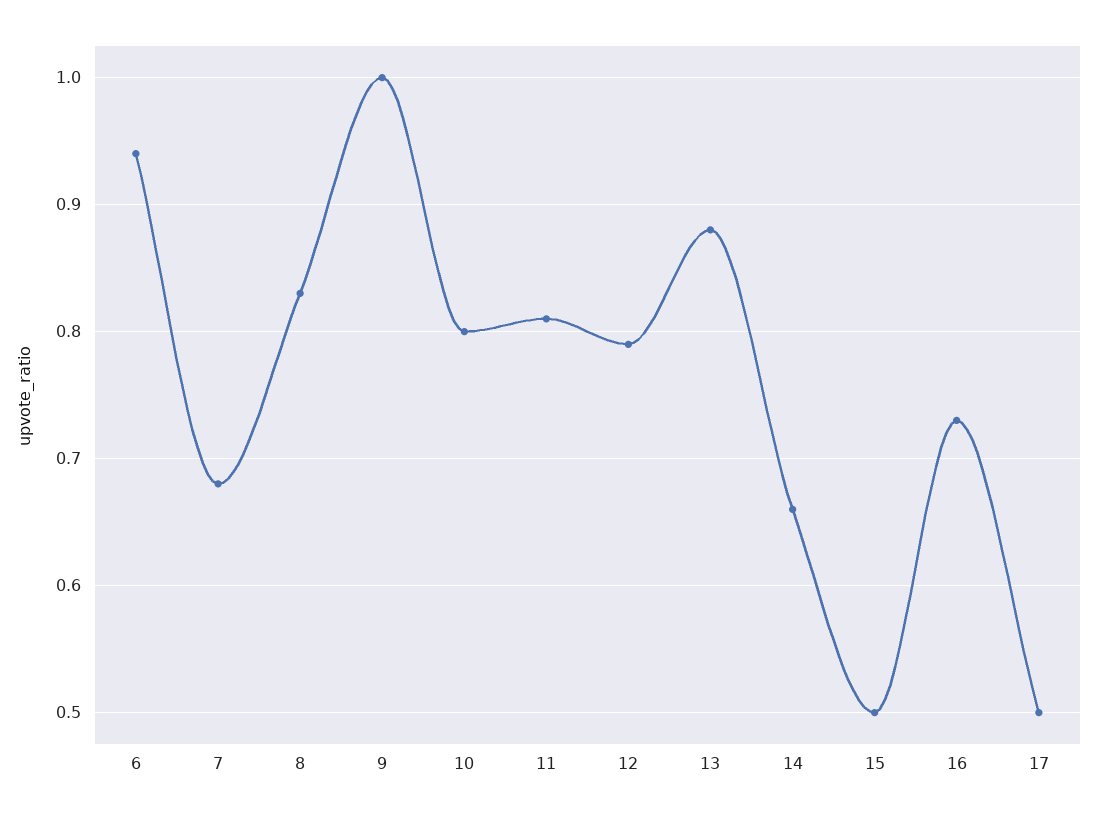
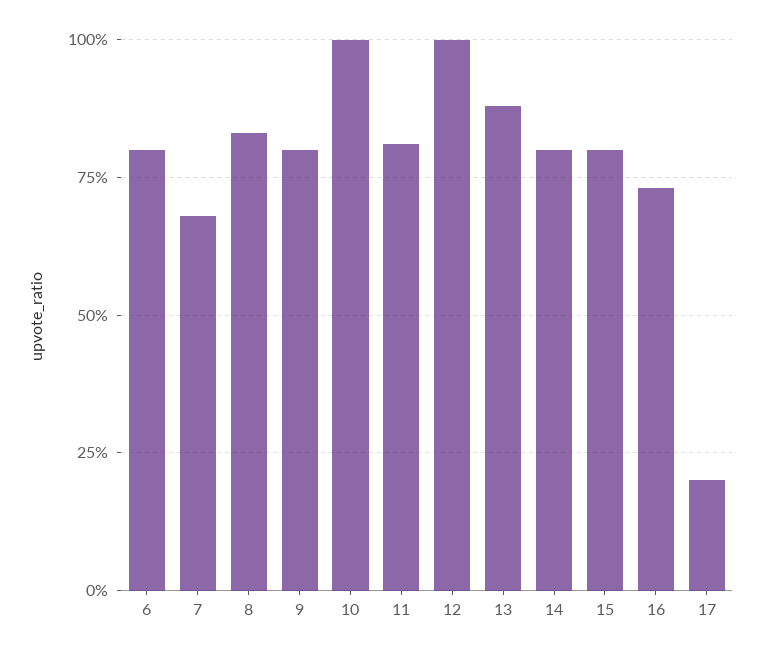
6: 0.94 -> 0.8
9: 1 -> 0.8
10: 0.8 -> 1
12: 0.79 -> 1
14: 0.66 -> 0.8
15: 0.5 -> 0.8
17: 0.5 -> 0.2

